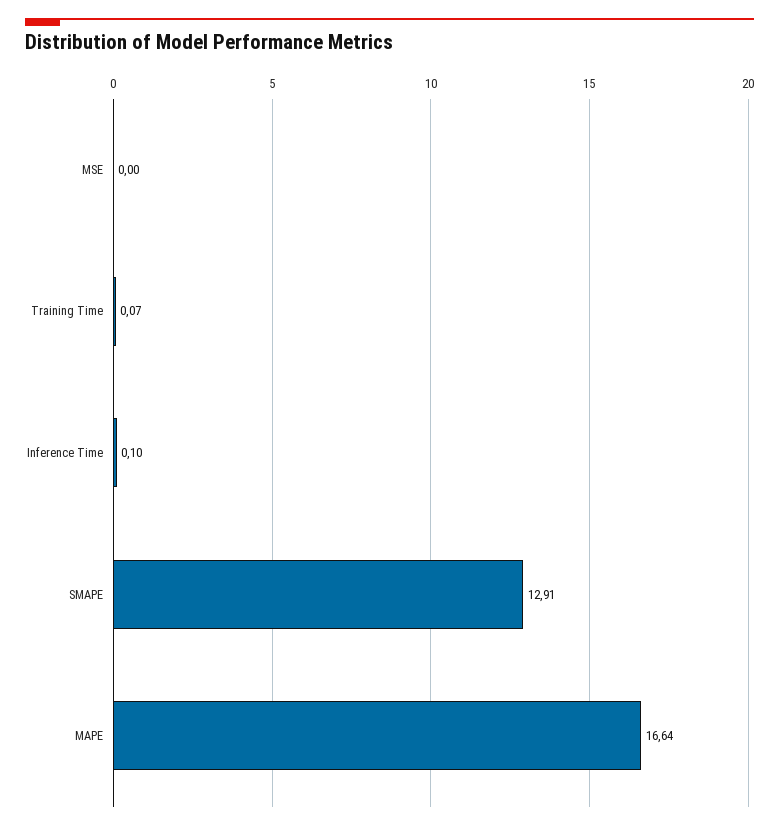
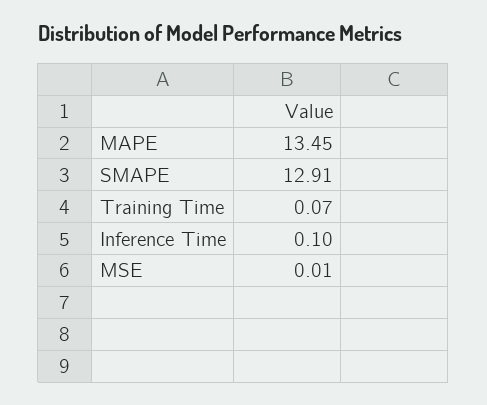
MSE: 0 -> 0.01
MAPE: 16.64 -> 13.45

